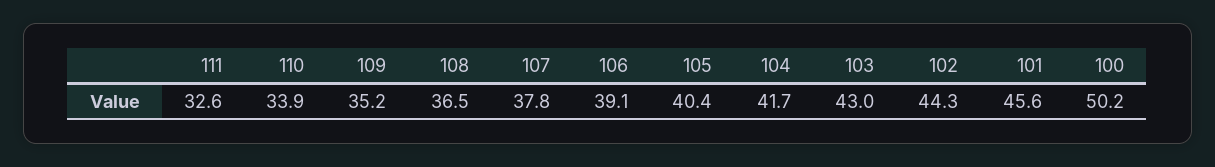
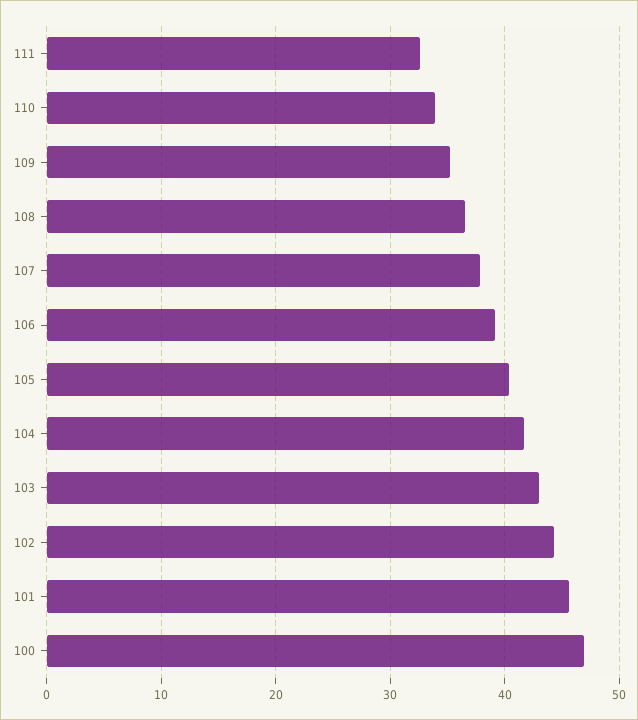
100: 50.2 -> 47

